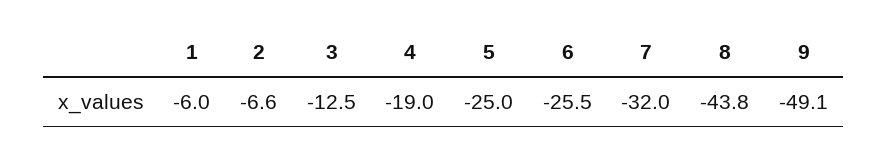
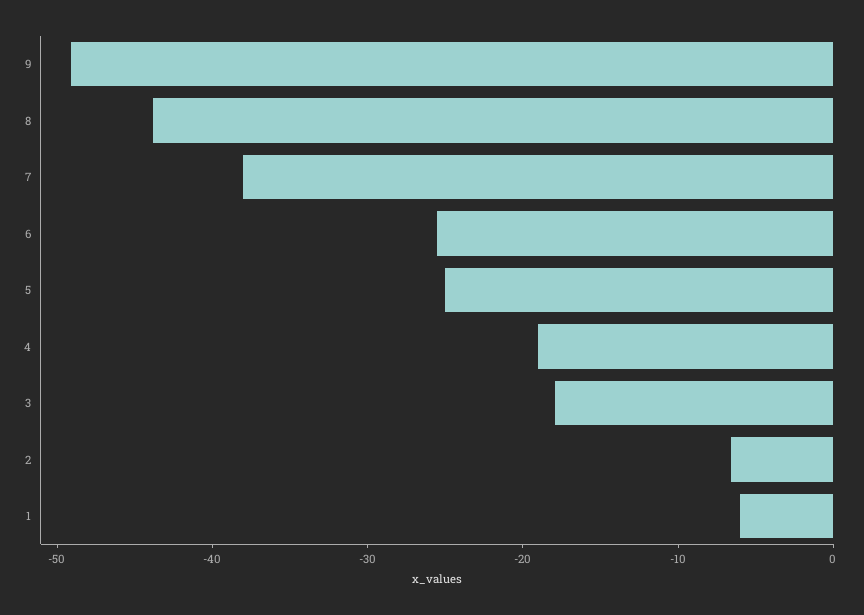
3: -12.5 -> -18
7: -32 -> -38

